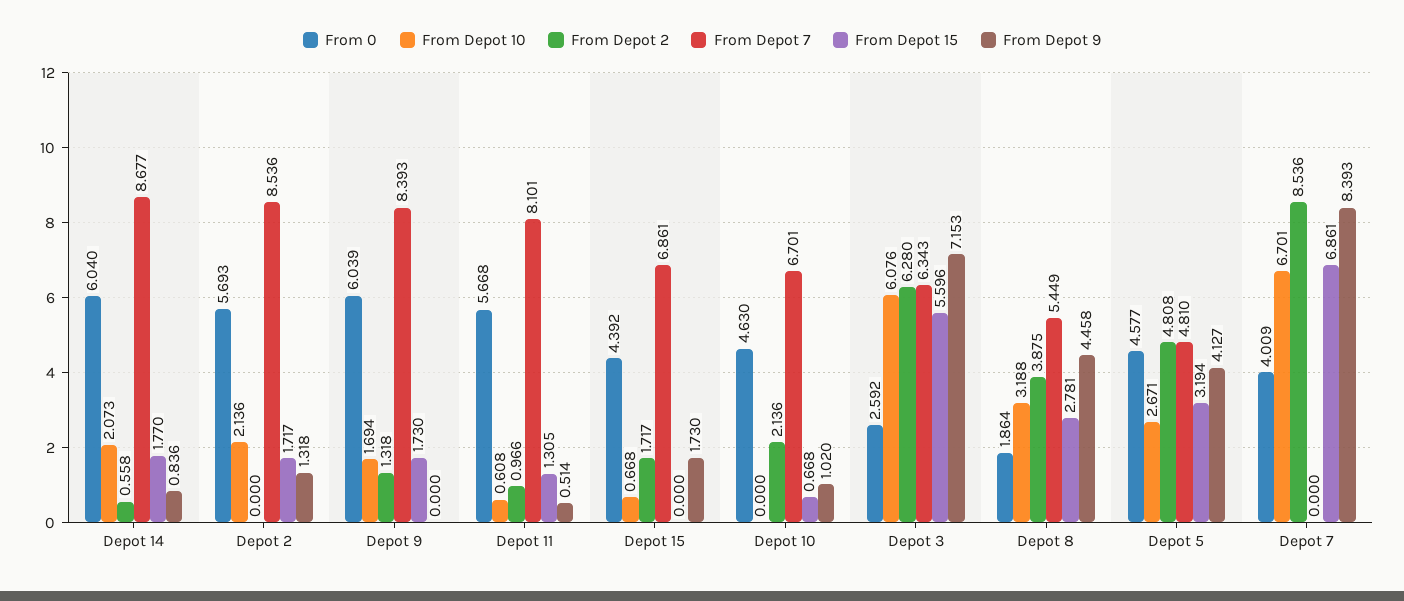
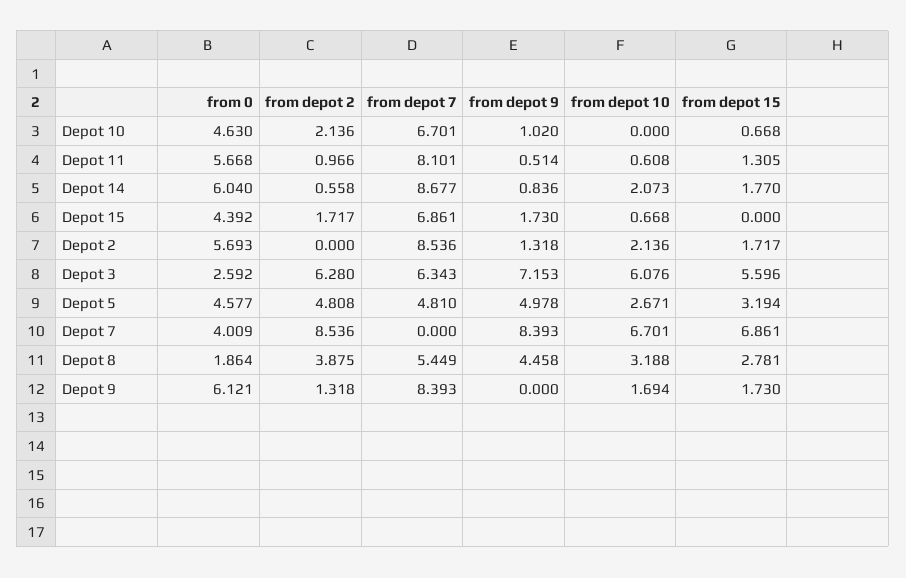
From 0, Depot 9: 6.039 -> 6.121
From Depot 9, Depot 5: 4.127 -> 4.978

